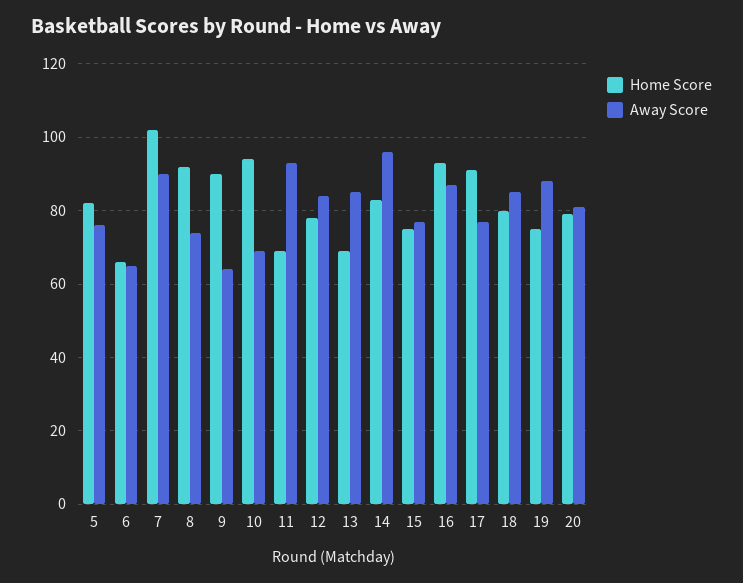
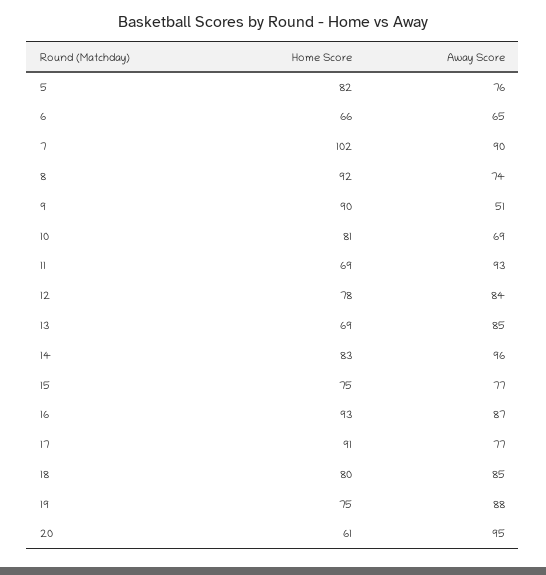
Away Score, 9: 65 -> 51
Home Score, 10: 95 -> 81
Home Score, 20: 80 -> 61
Away Score, 20: 80 -> 95

